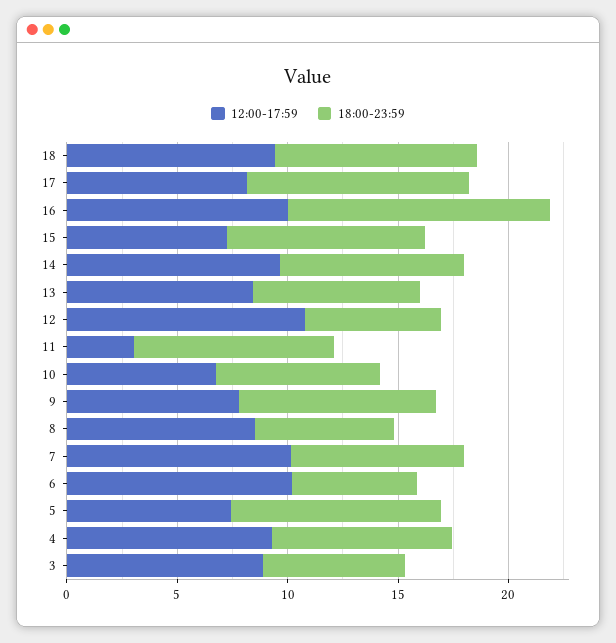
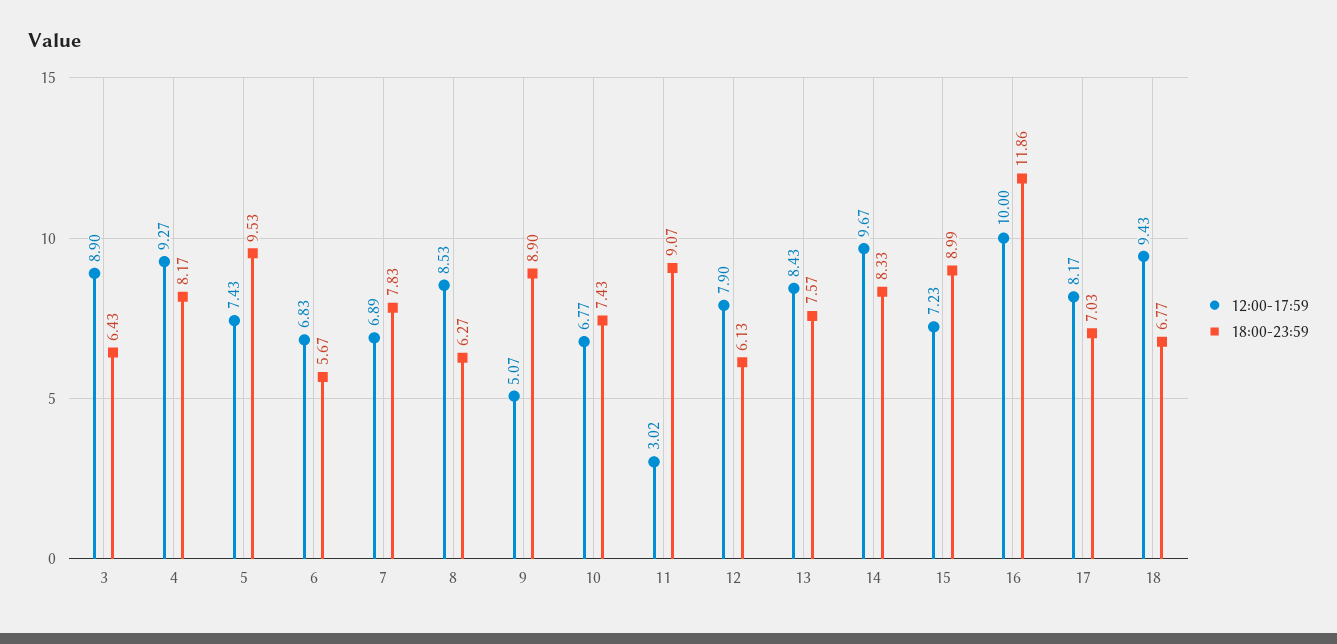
18:00-23:59, 18: 9 -> 6.77
18:00-23:59, 17: 10 -> 7.03
12:00-17:59, 12: 11 -> 7.9
12:00-17:59, 9: 8 -> 5.07
12:00-17:59, 7: 10 -> 6.89
12:00-17:59, 6: 10 -> 6.83

